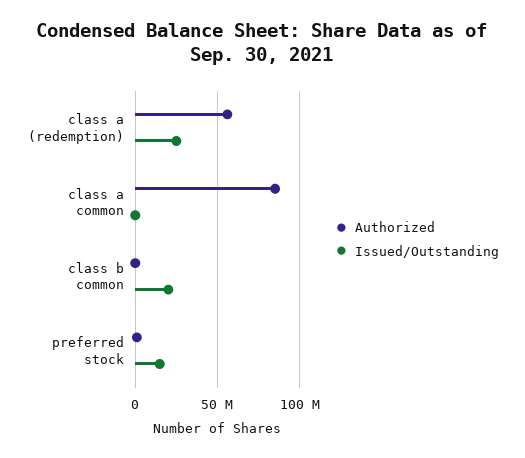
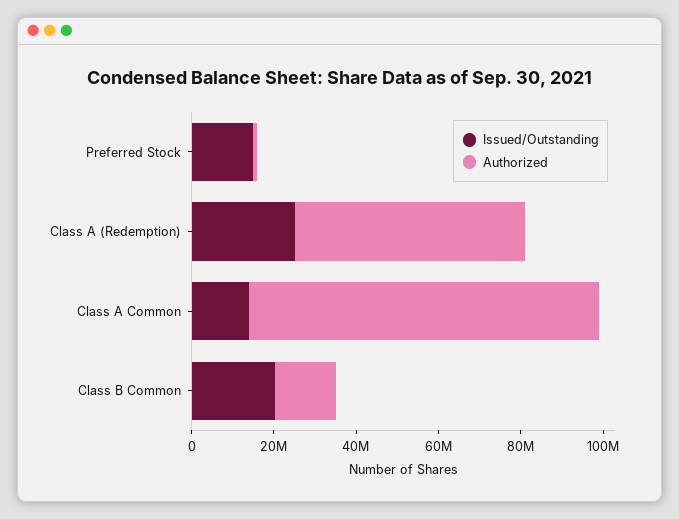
Issued/Outstanding, class a common: 0 -> 15000000
Authorized, class b common: 0 -> 15000000

